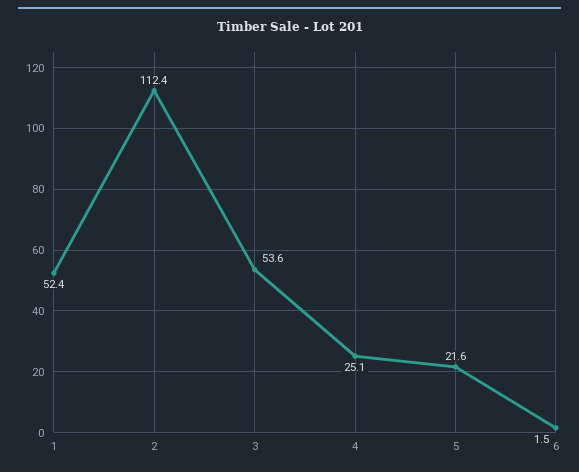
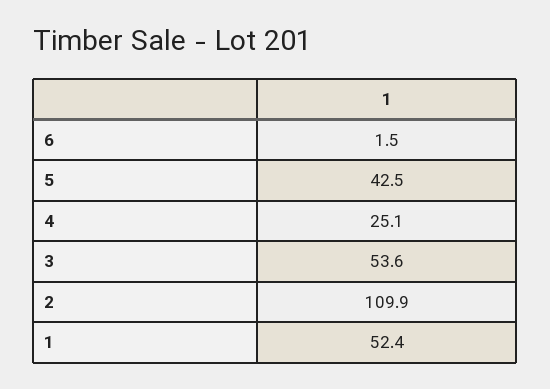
2: 112.4 -> 109.9
5: 21.6 -> 42.5

